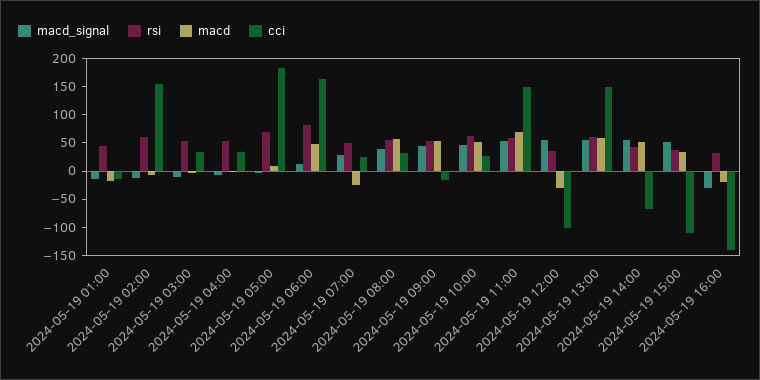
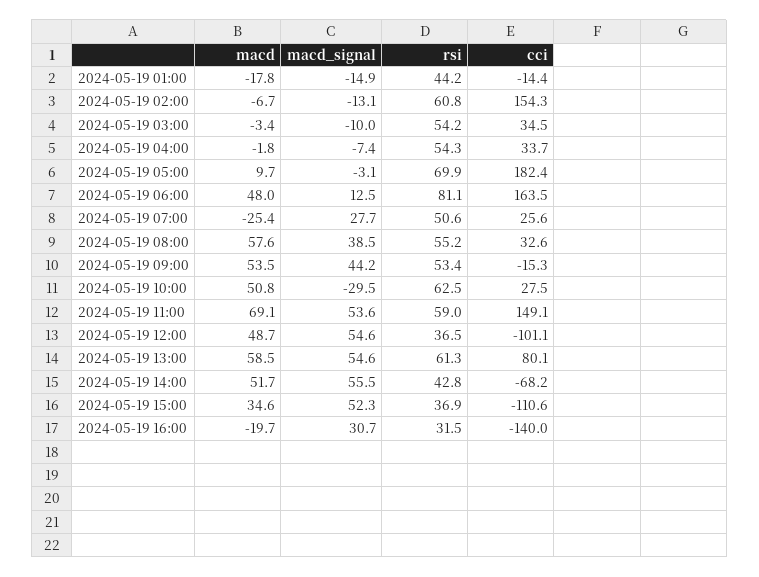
macd_signal, 2024-05-19 10:00: 50 -> -29.5
macd, 2024-05-19 12:00: -25 -> 48.7
cci, 2024-05-19 13:00: 150 -> 80.1
macd_signal, 2024-05-19 16:00: -25 -> 30.7

